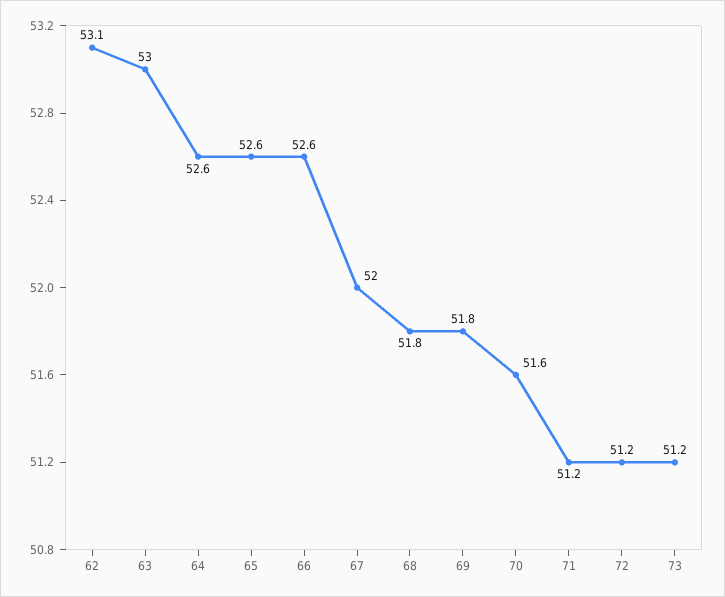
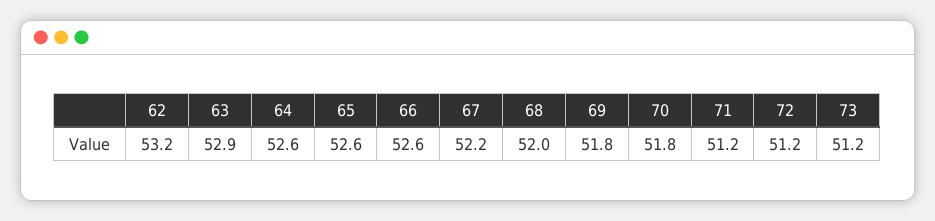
62: 53.1 -> 53.2
63: 53 -> 52.9
67: 52 -> 52.2
68: 51.8 -> 52
70: 51.6 -> 51.8

